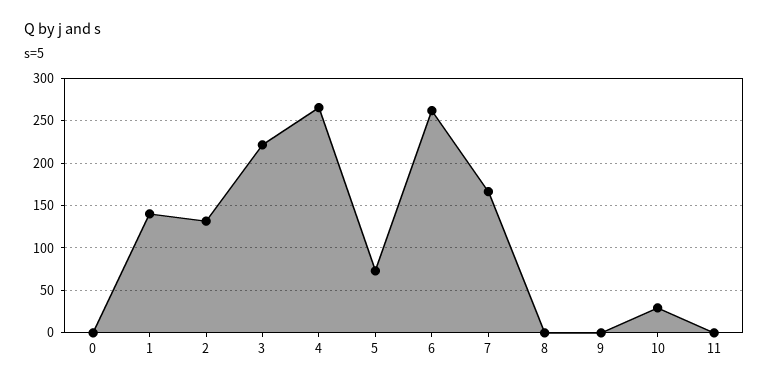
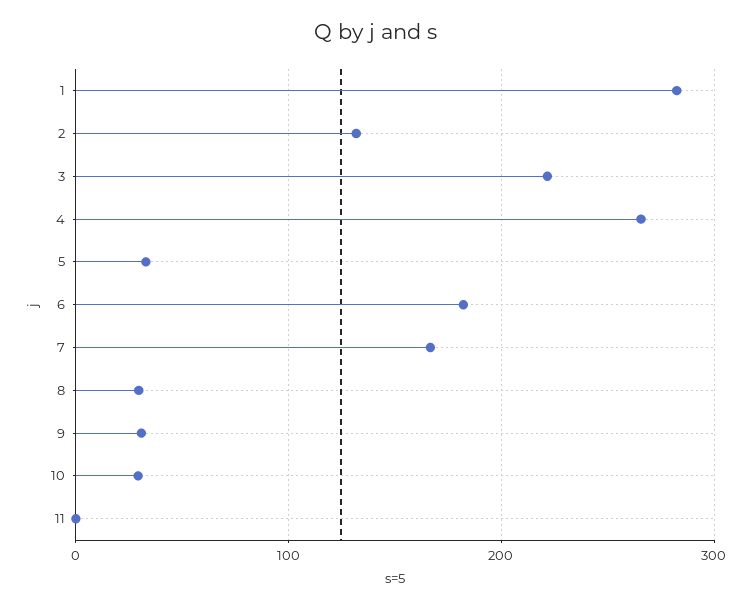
0: 0 -> none
1: 140 -> 280
5: 70 -> 30
6: 260 -> 180
8: 0 -> 30
9: 0 -> 30

